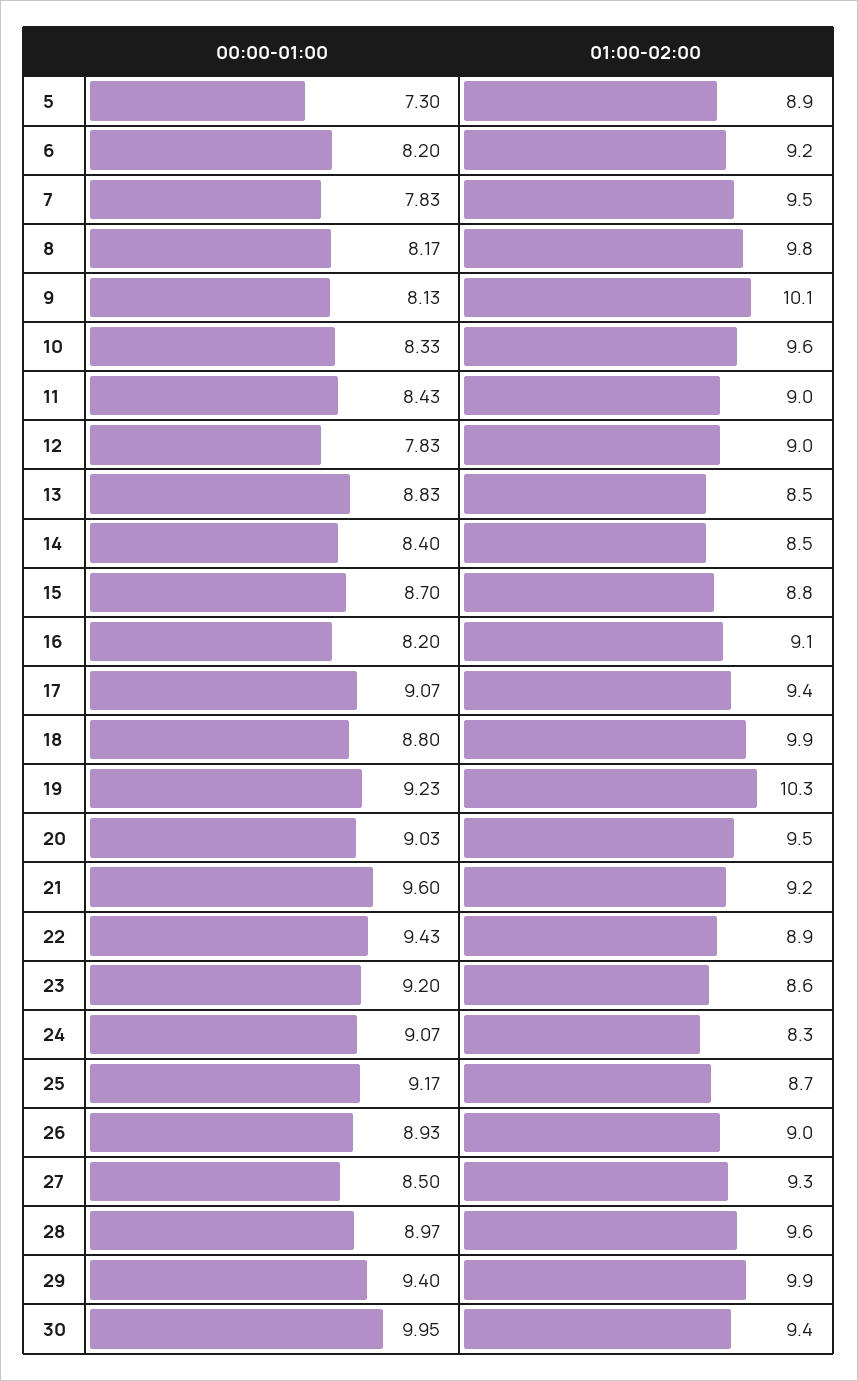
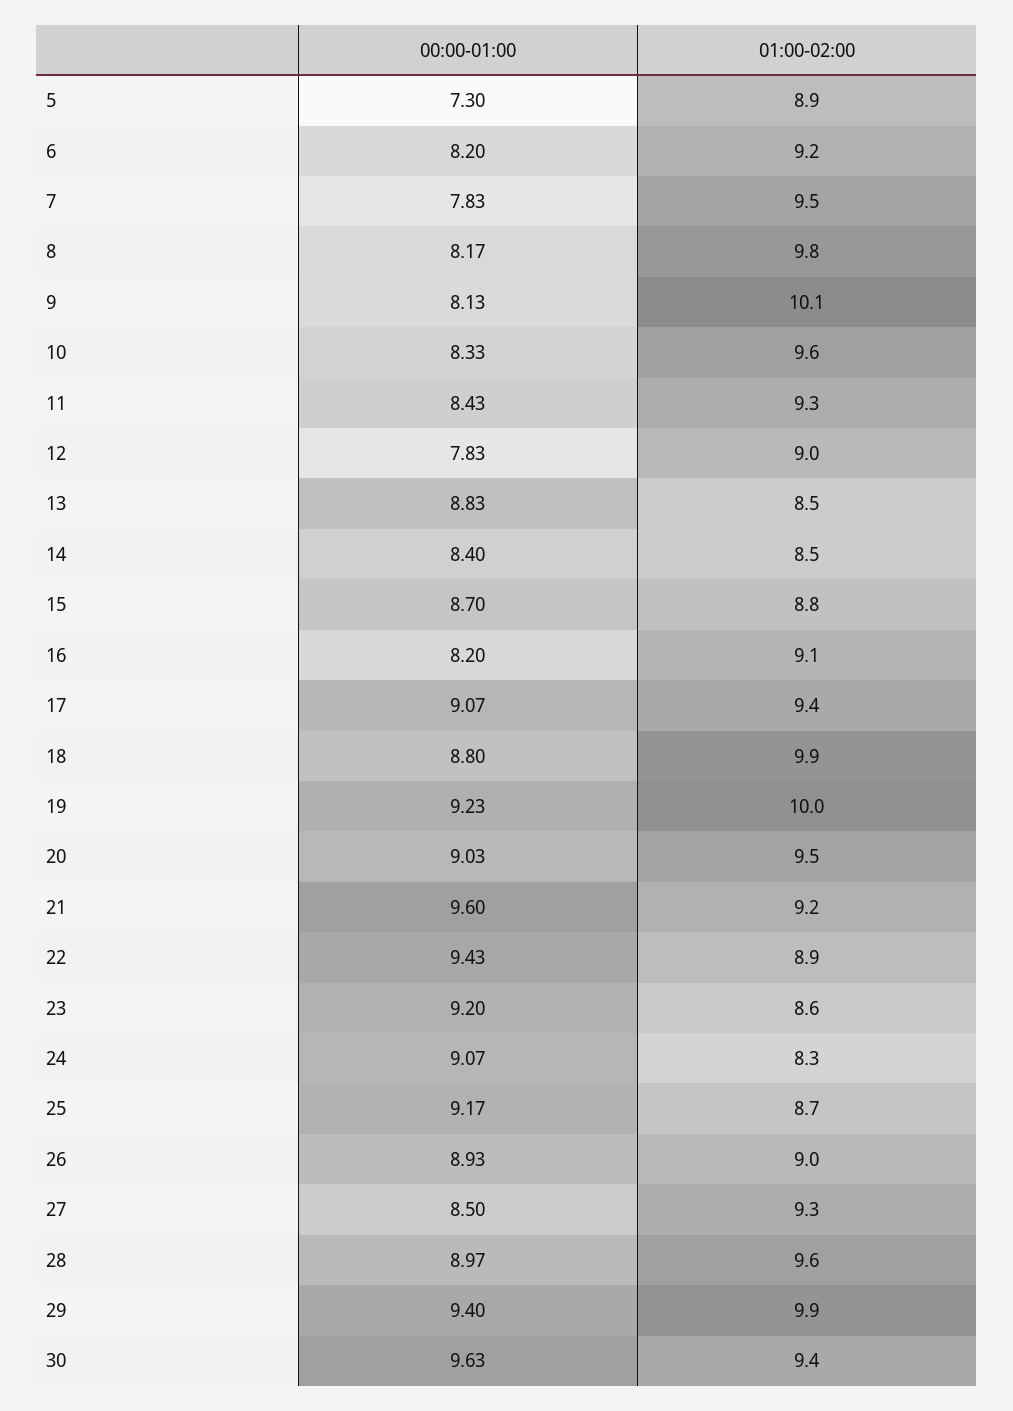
01:00-02:00, 11: 9 -> 9.3
01:00-02:00, 19: 10.3 -> 10
00:00-01:00, 30: 9.95 -> 9.63

